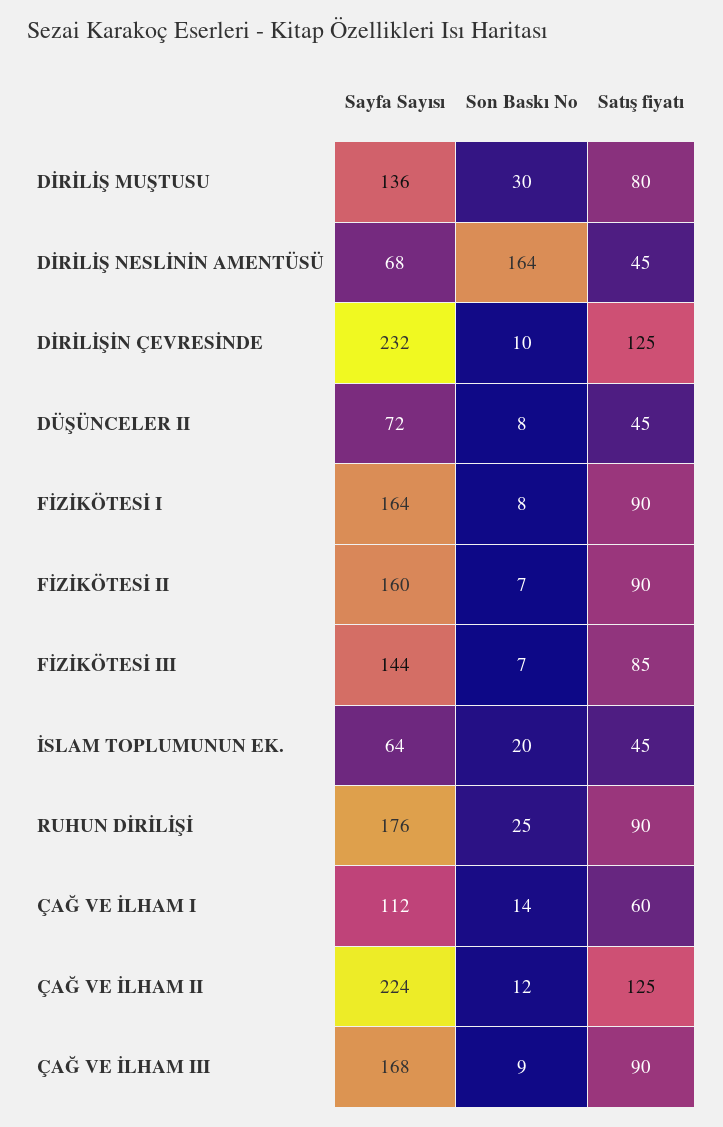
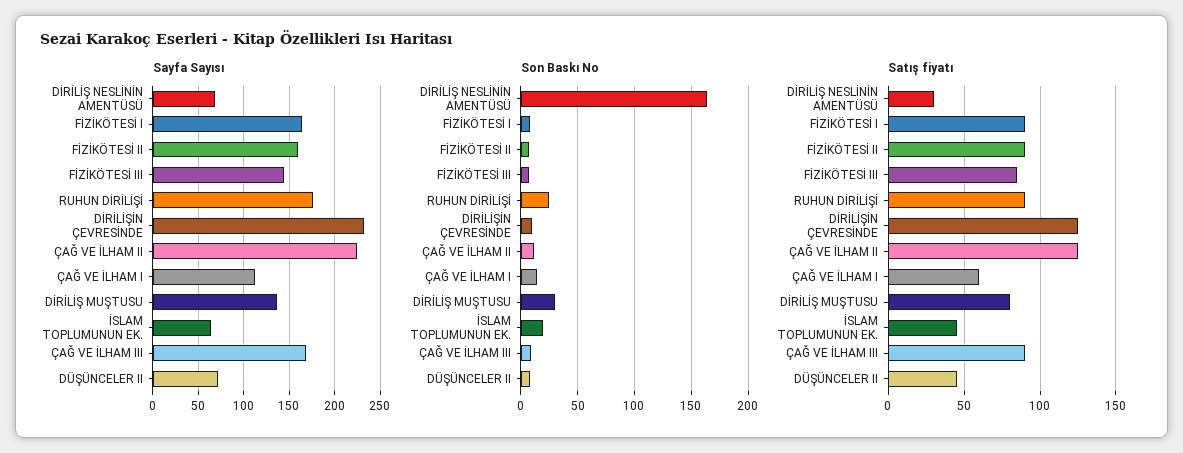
Satış fiyatı, DİRİLİŞ NESLİNİN AMENTÜSÜ: 45 -> 30

